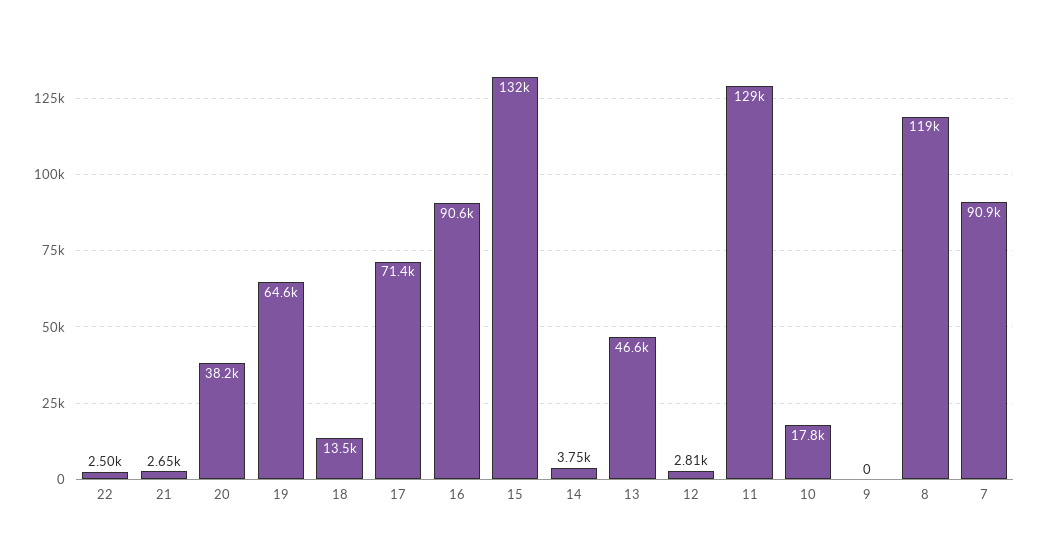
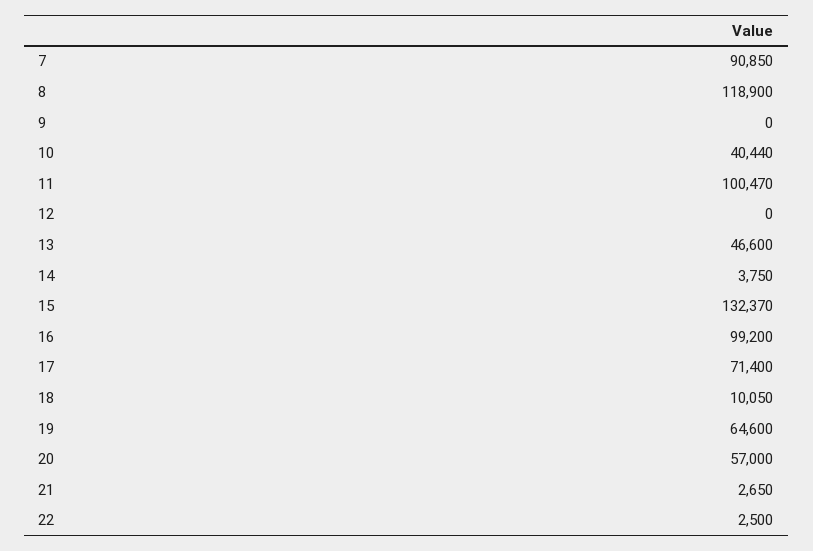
20: 38200 -> 57000
18: 13500 -> 10050
16: 90600 -> 99200
12: 2810 -> 0
11: 129000 -> 100470
10: 17800 -> 40440

